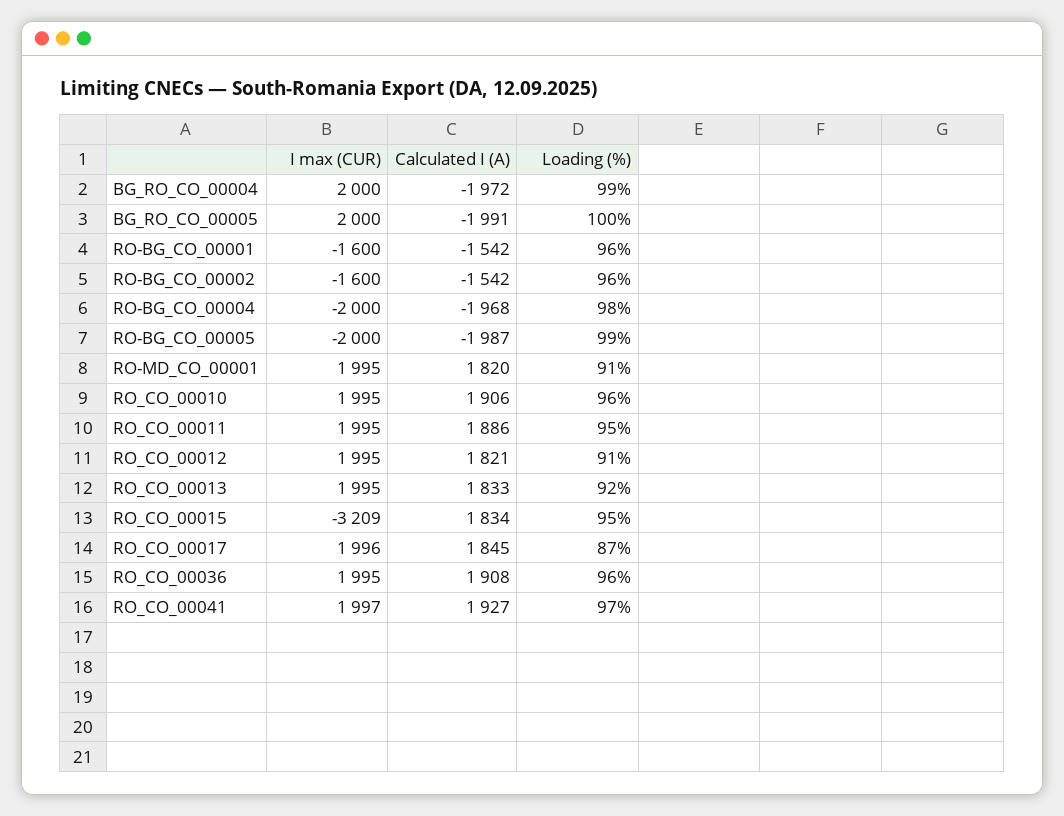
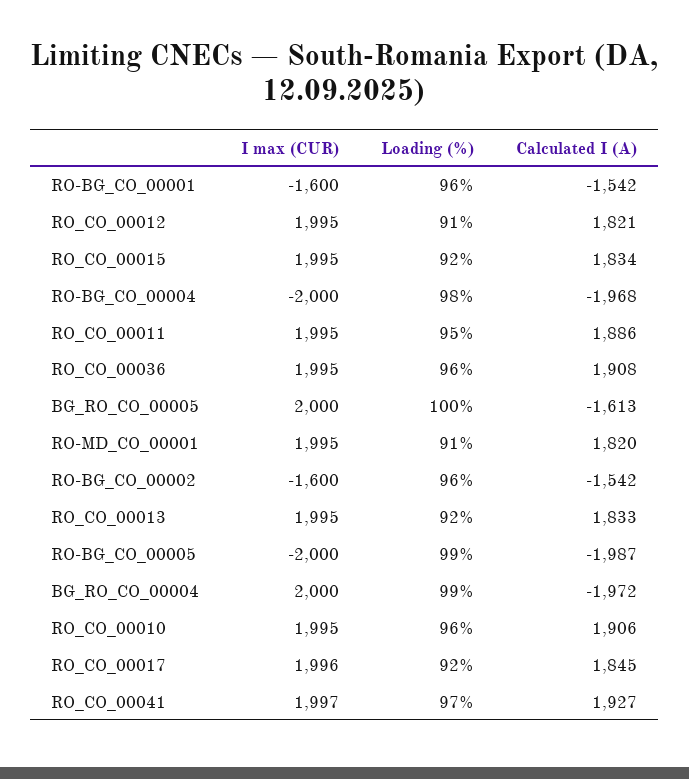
Calculated I (A), BG_RO_CO_00005: -1991 -> -1613
I max (CUR), RO_CO_00015: -3209 -> 1995
Loading (%), RO_CO_00015: 95 -> 92
Loading (%), RO_CO_00017: 87 -> 92

